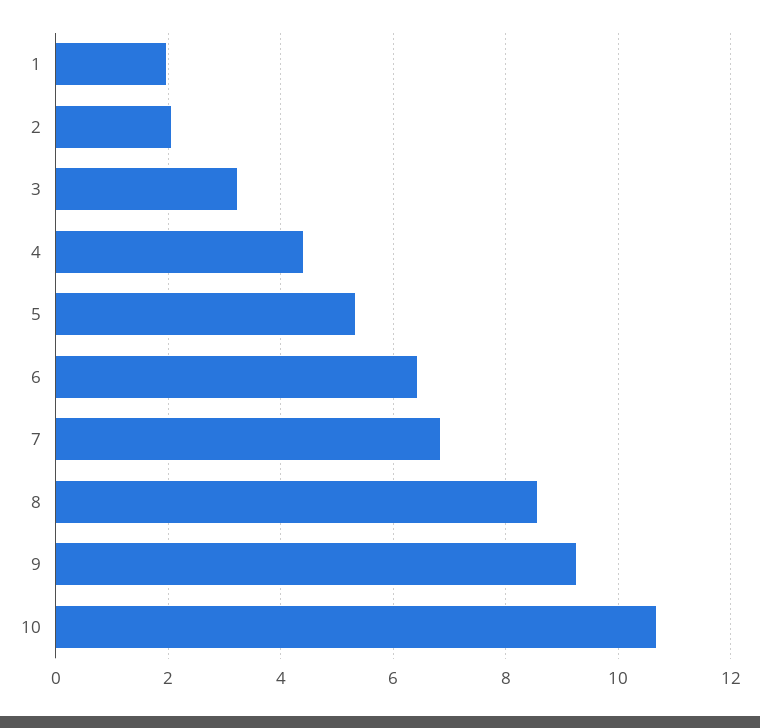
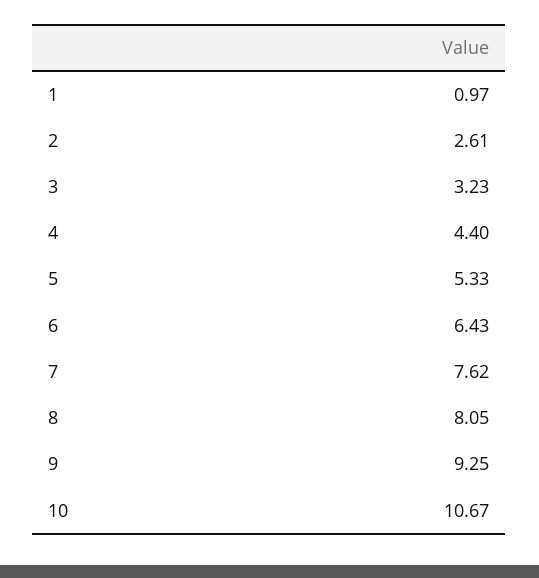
1: 2 -> 0.97
2: 2 -> 2.61
7: 6.8 -> 7.62
8: 8.6 -> 8.05

